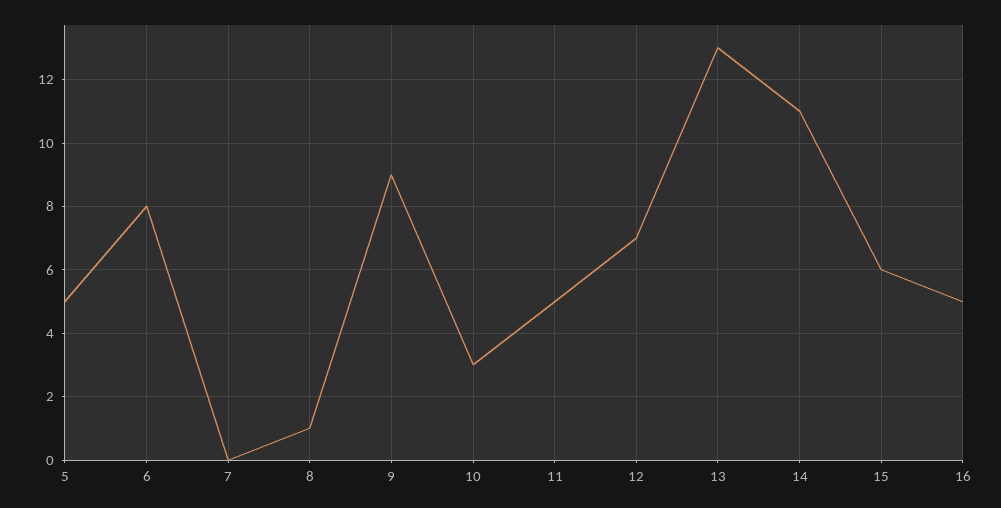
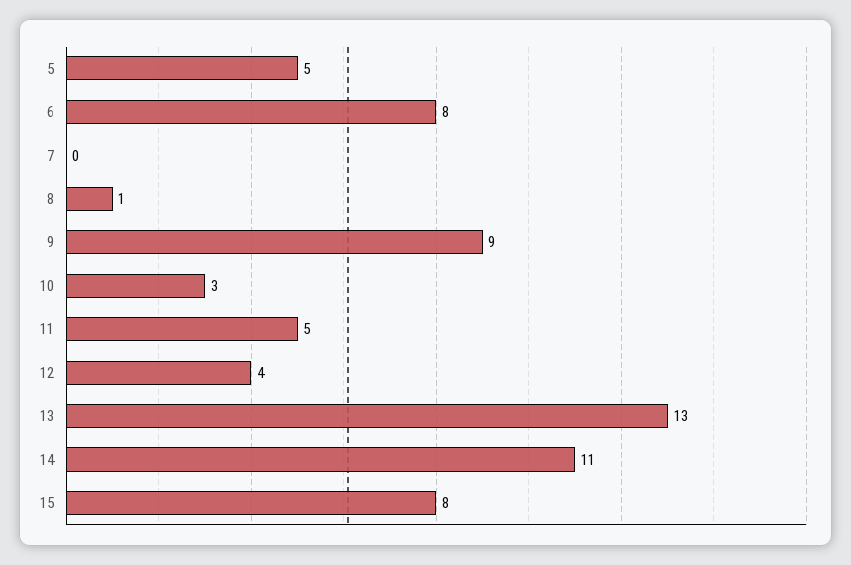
12: 7 -> 4
15: 6 -> 8
16: 5 -> none

